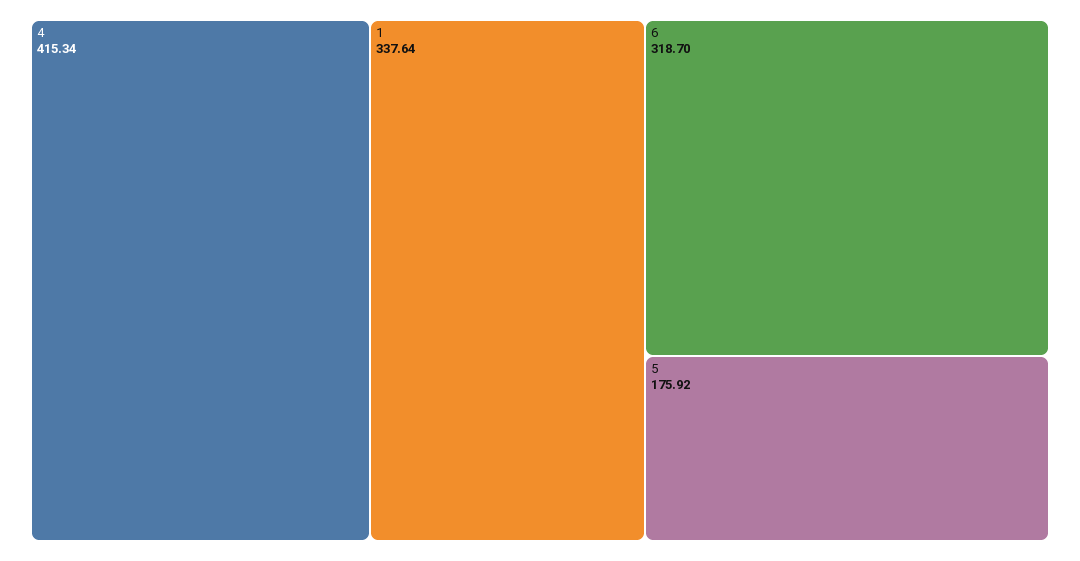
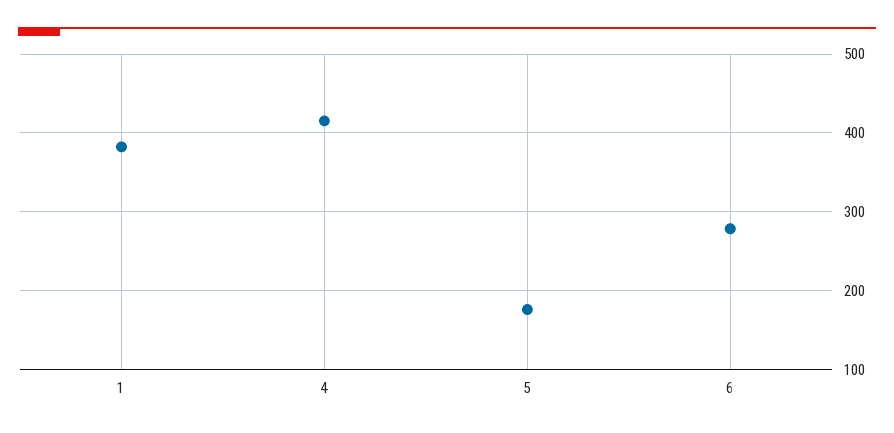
1: 337.64 -> 380
6: 318.7 -> 280

